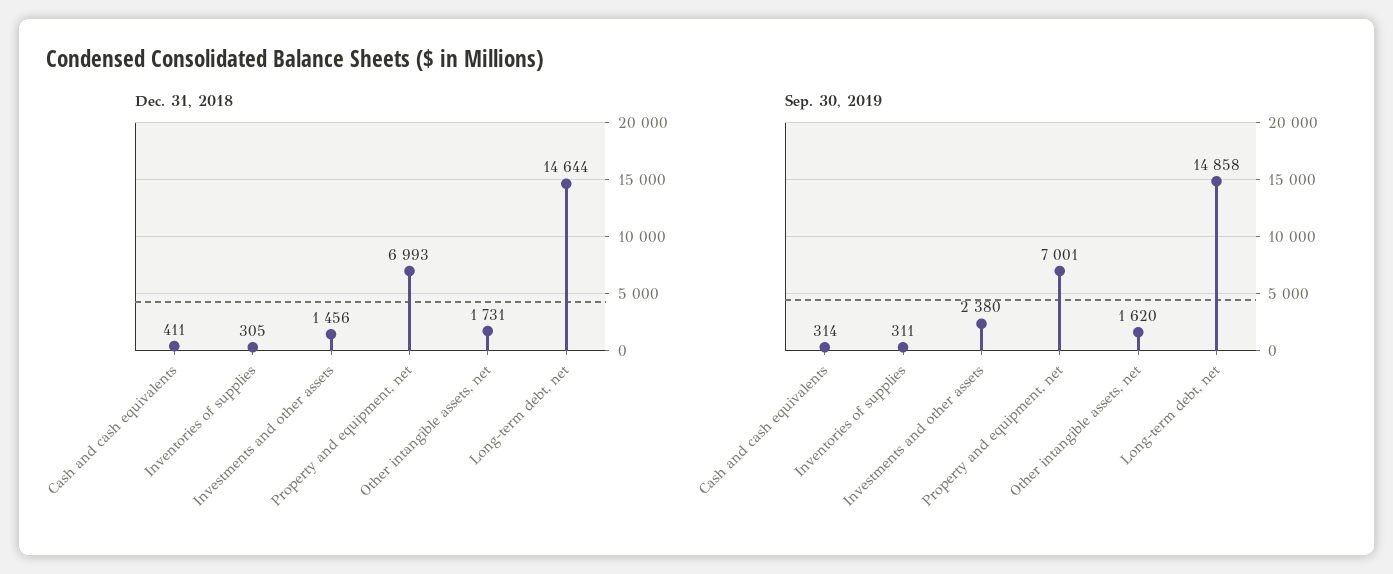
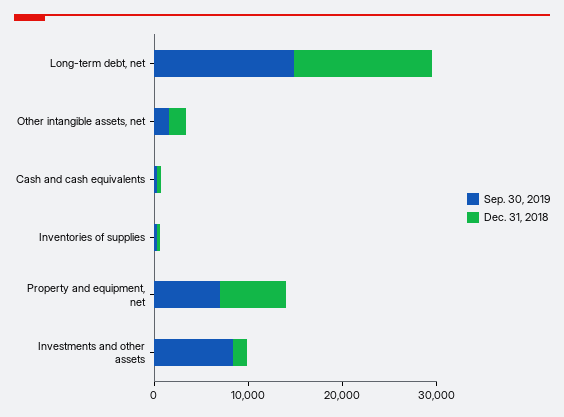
Sep. 30, 2019, Investments and other assets: 2380 -> 8000

